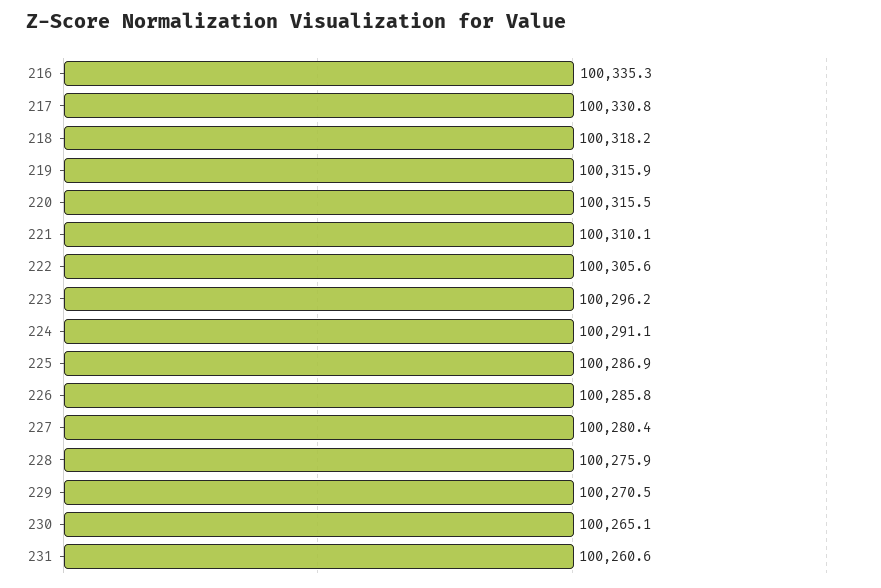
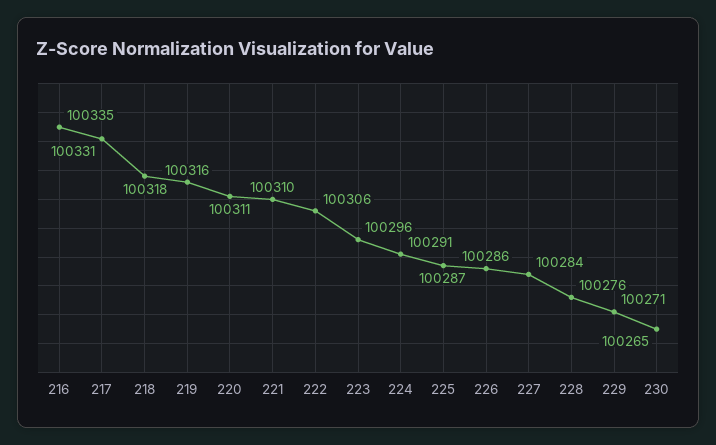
220: 100315.5 -> 100311
227: 100280.4 -> 100284
231: 100260.6 -> none

